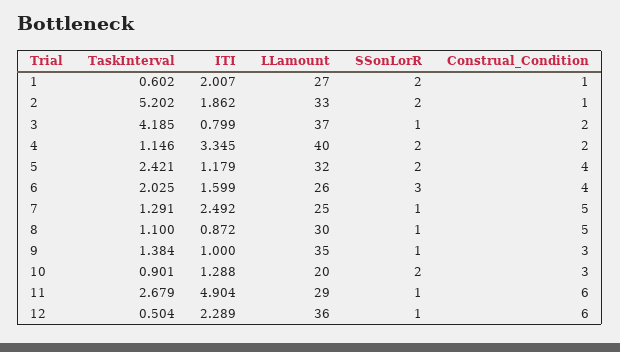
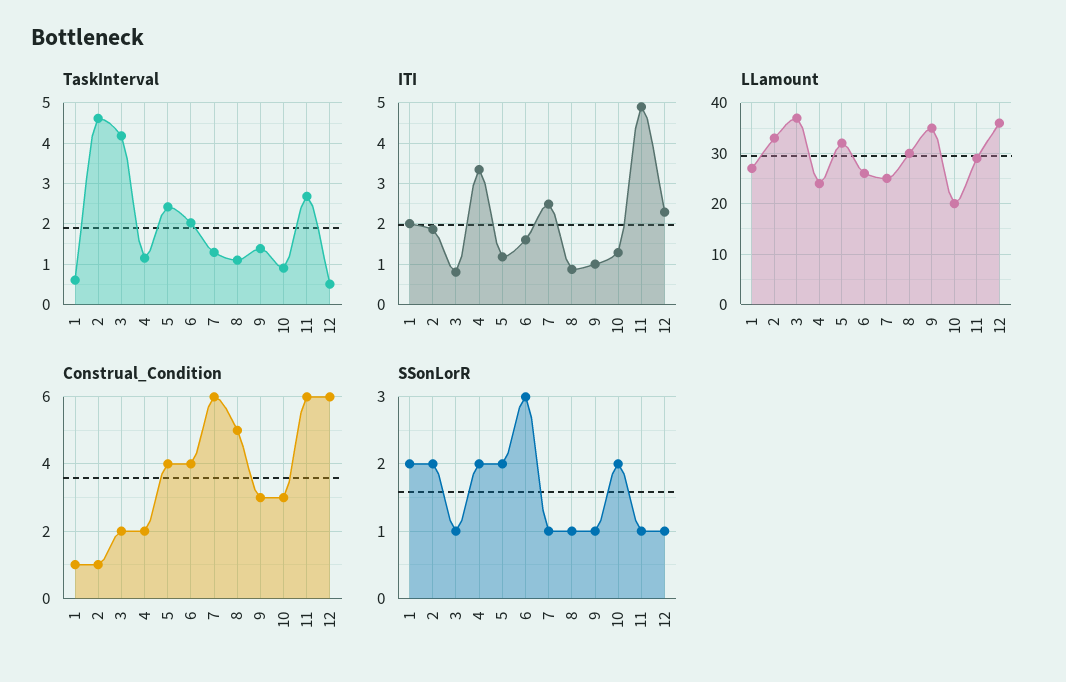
TaskInterval, 2: 5.202 -> 4.6
LLamount, 4: 40 -> 25
Construal_Condition, 7: 5 -> 6

